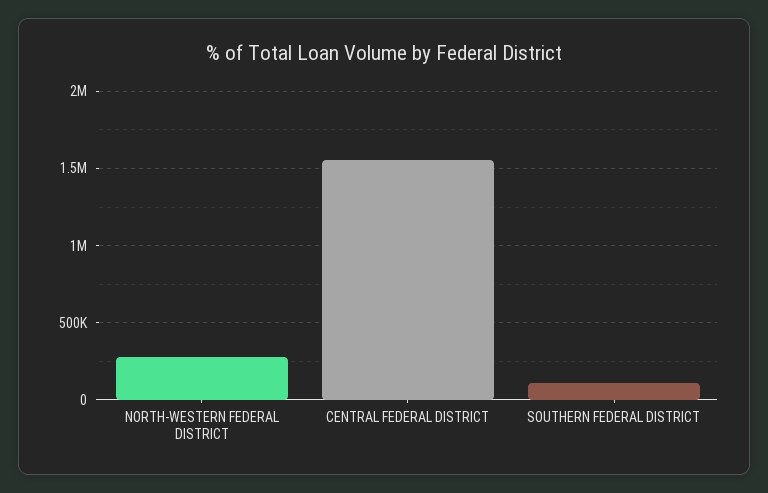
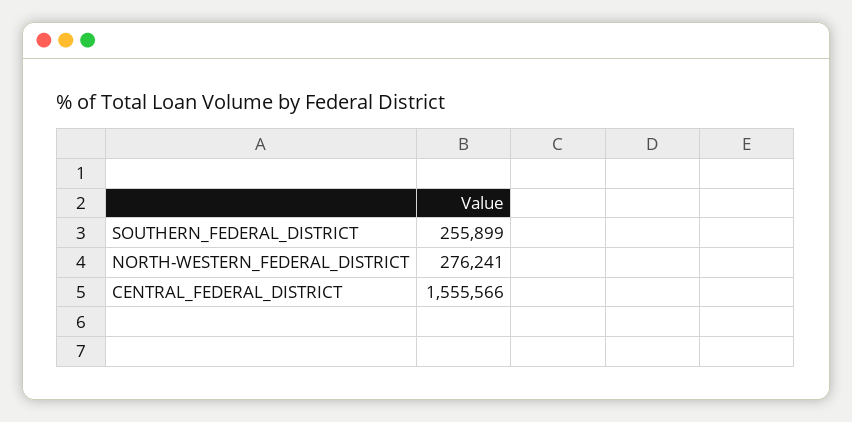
SOUTHERN FEDERAL DISTRICT: 100000 -> 255899

